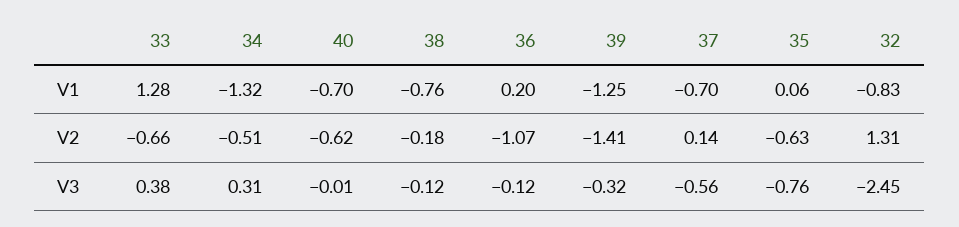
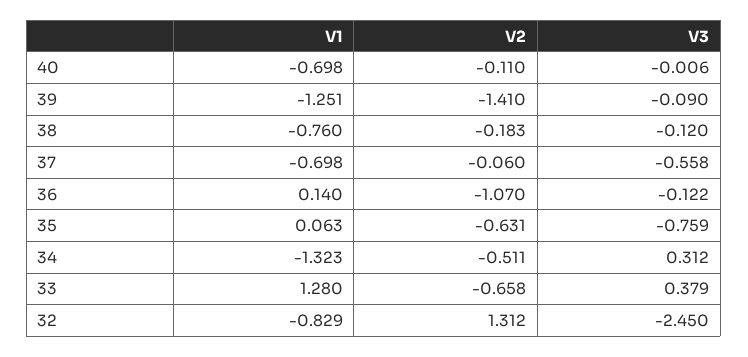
36, V1: 0.2 -> 0.14
40, V2: -0.62 -> -0.11
37, V2: 0.14 -> -0.06
39, V3: -0.32 -> -0.09

